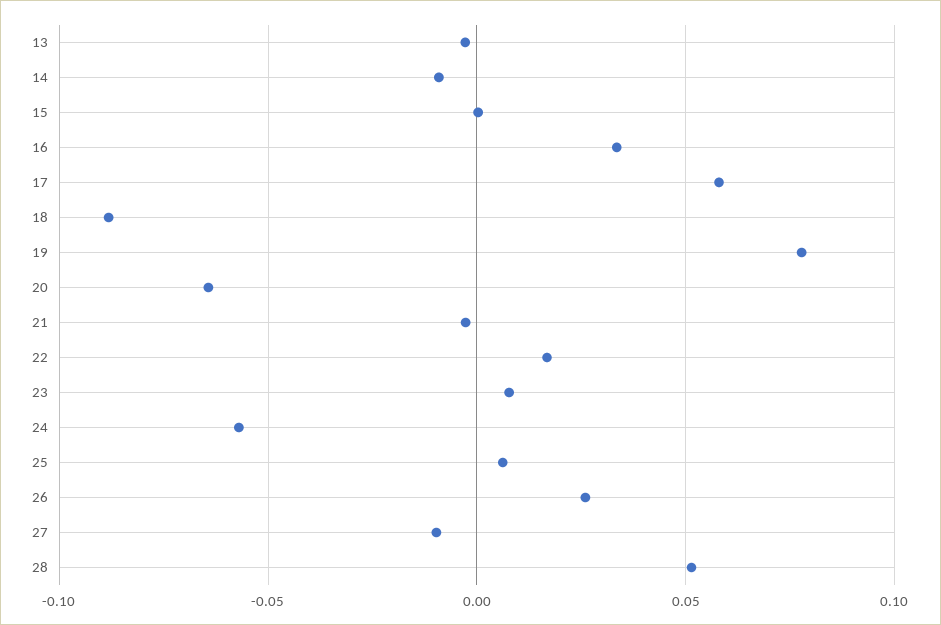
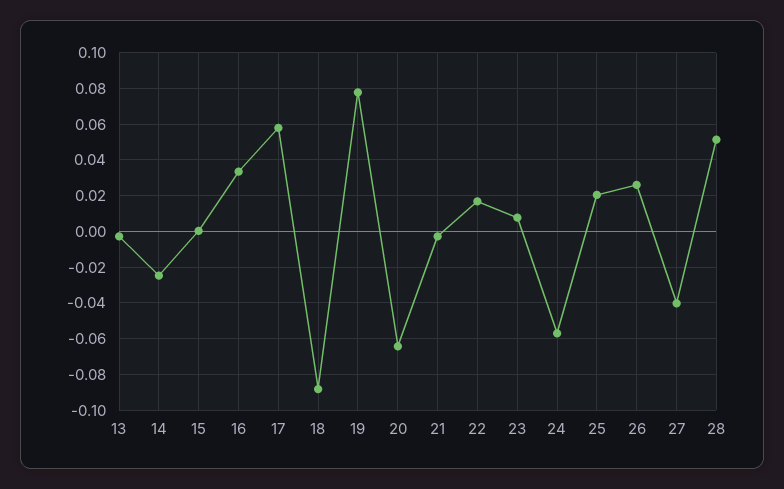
14: -0.01 -> -0.025
25: 0.005 -> 0.02
27: -0.01 -> -0.04

